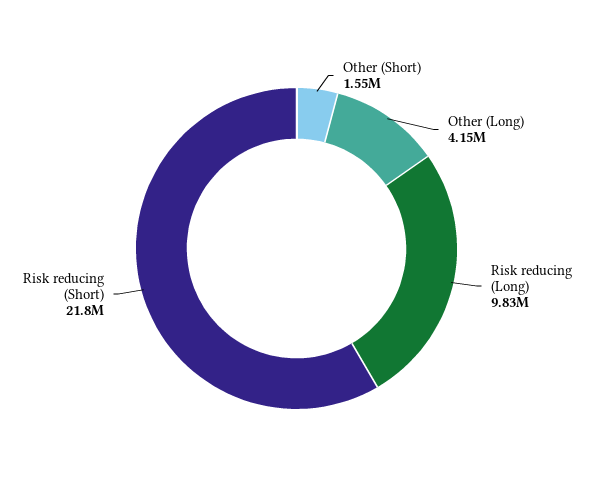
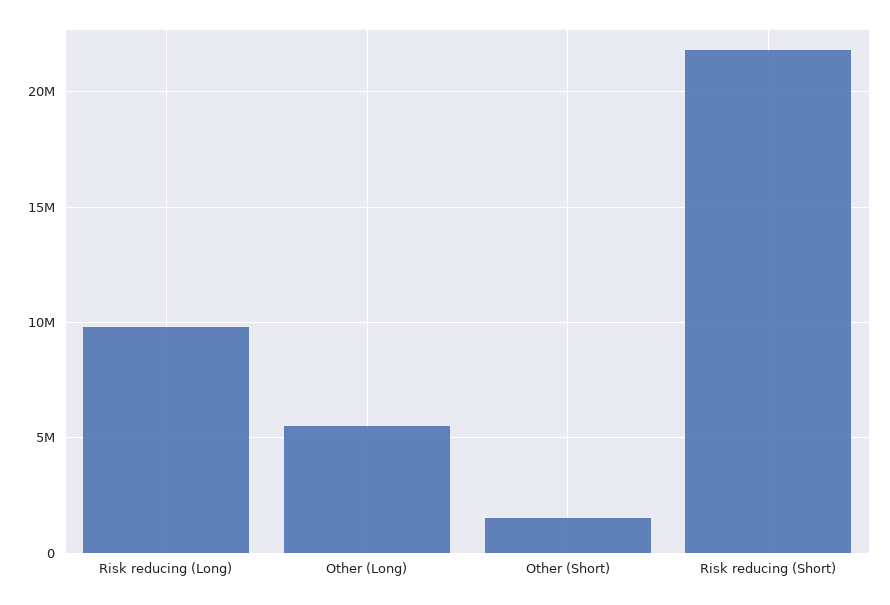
Other (Long): 4150000 -> 5500000

